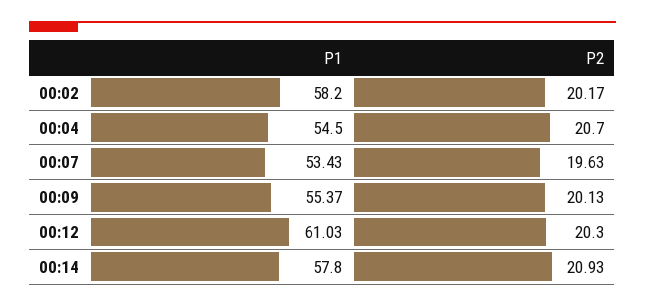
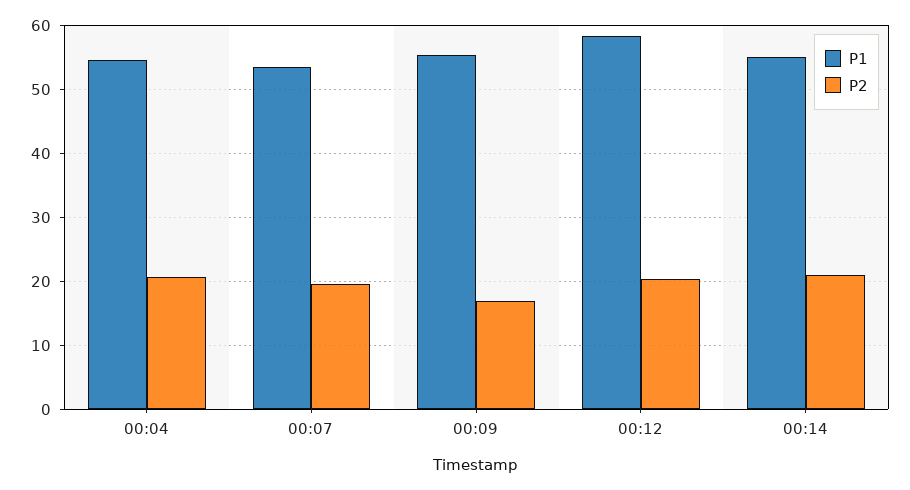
P1, 00:02: 58.2 -> none
P2, 00:02: 20.17 -> none
P2, 00:09: 20.13 -> 17
P1, 00:12: 61.03 -> 58
P1, 00:14: 57.8 -> 55

